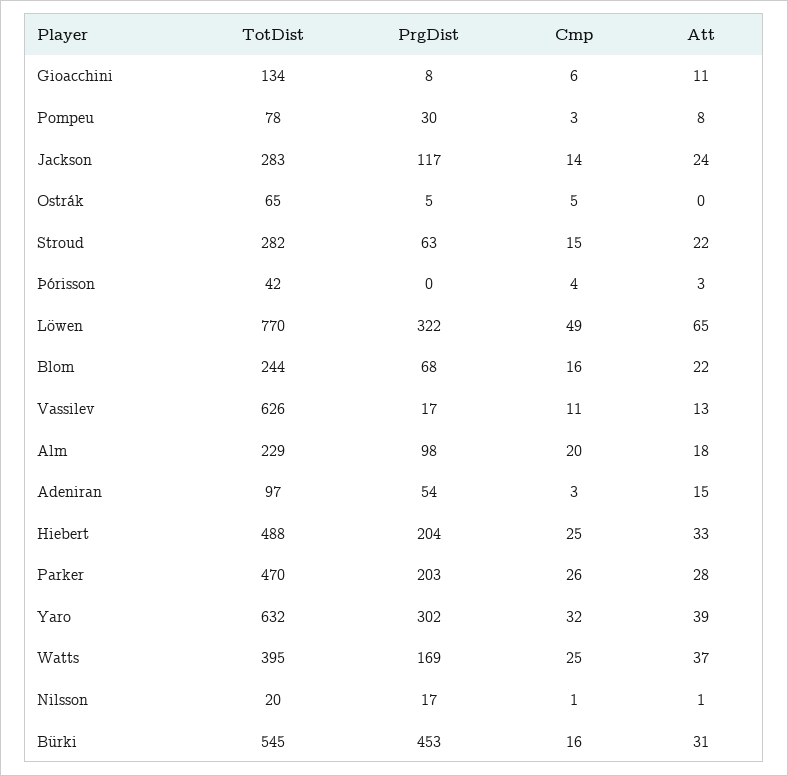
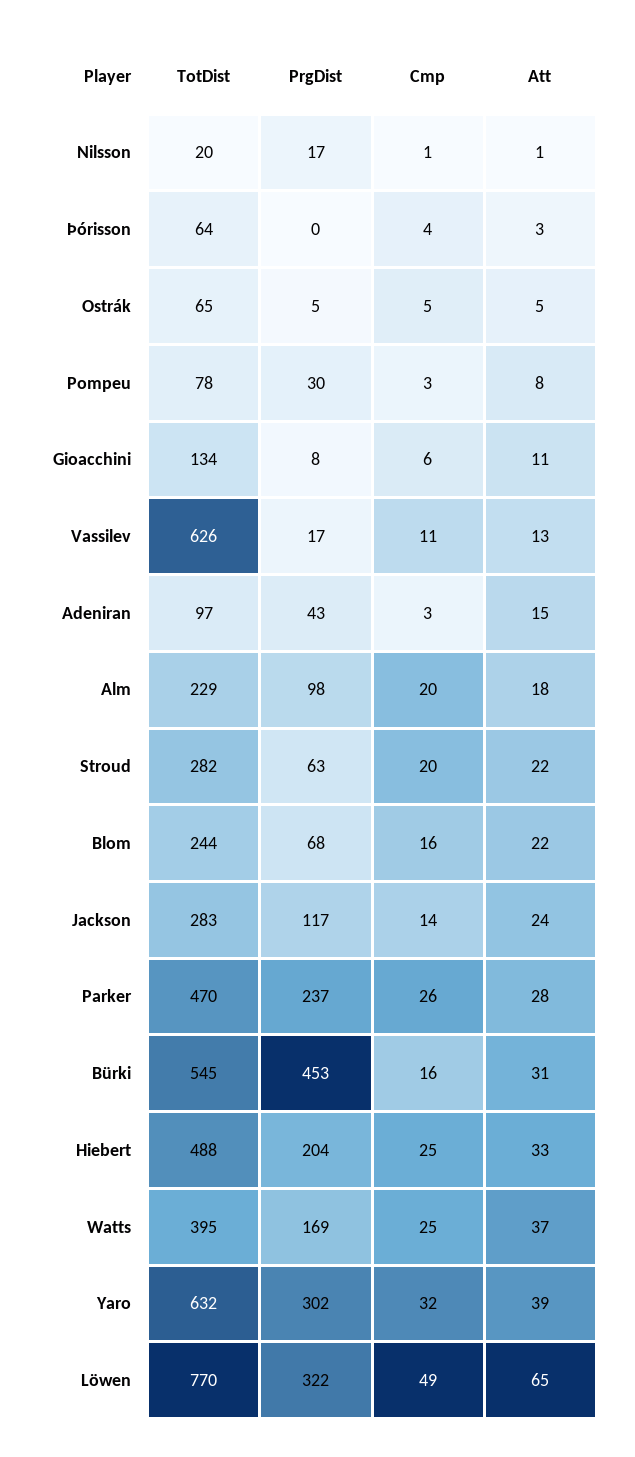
Att, Ostrák: 0 -> 5
Cmp, Stroud: 15 -> 20
TotDist, Þórisson: 42 -> 64
PrgDist, Adeniran: 54 -> 43
PrgDist, Parker: 203 -> 237

